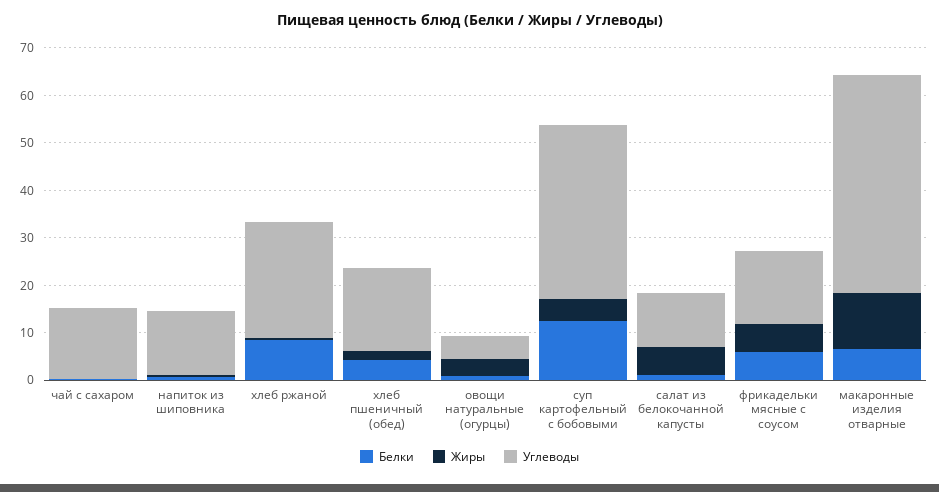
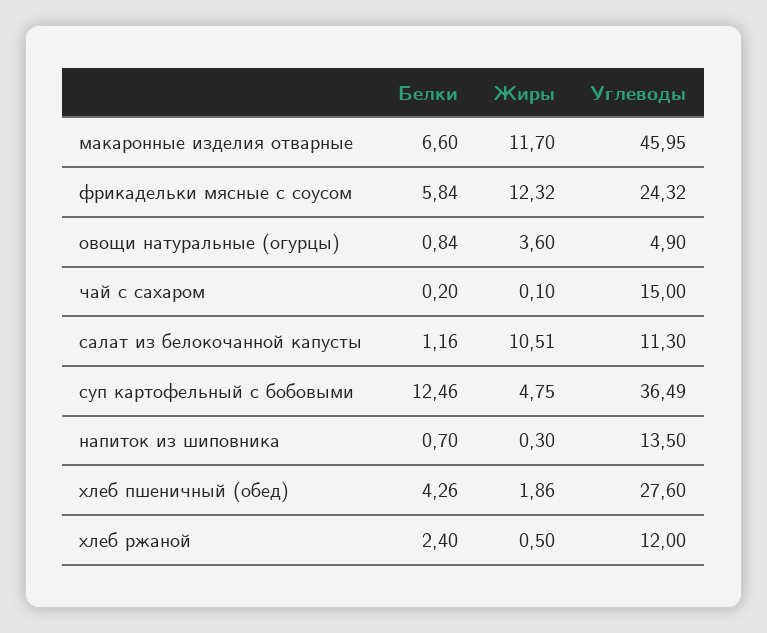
Белки, хлеб ржаной: 8 -> 2.4
Углеводы, хлеб ржаной: 24 -> 12
Углеводы, хлеб пшеничный (обед): 18 -> 27.6
Жиры, салат из белокочанной капусты: 6 -> 10.51
Жиры, фрикадельки мясные с соусом: 6 -> 12.32
Углеводы, фрикадельки мясные с соусом: 16 -> 24.32

